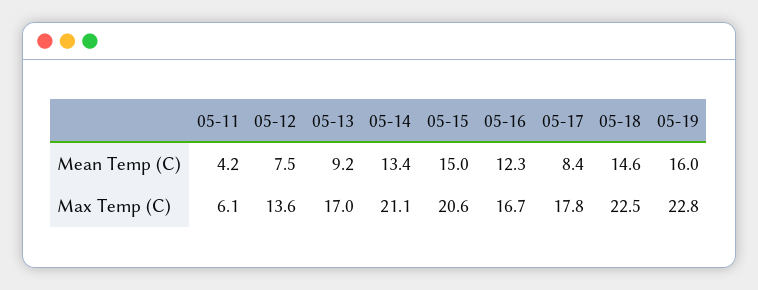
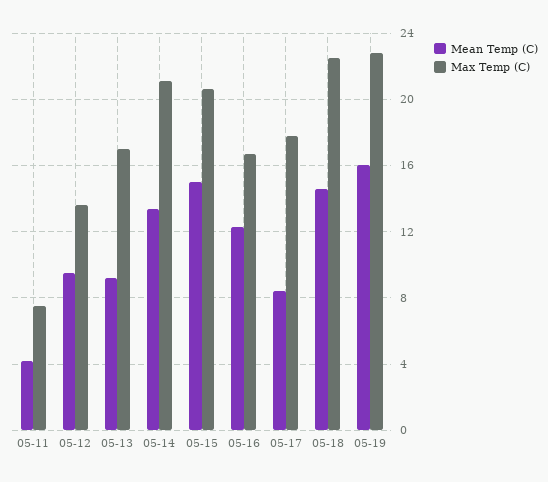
Mean Temp (C), 05-12: 7.5 -> 9.5
Max Temp (C), 05-11: 6.1 -> 7.5

